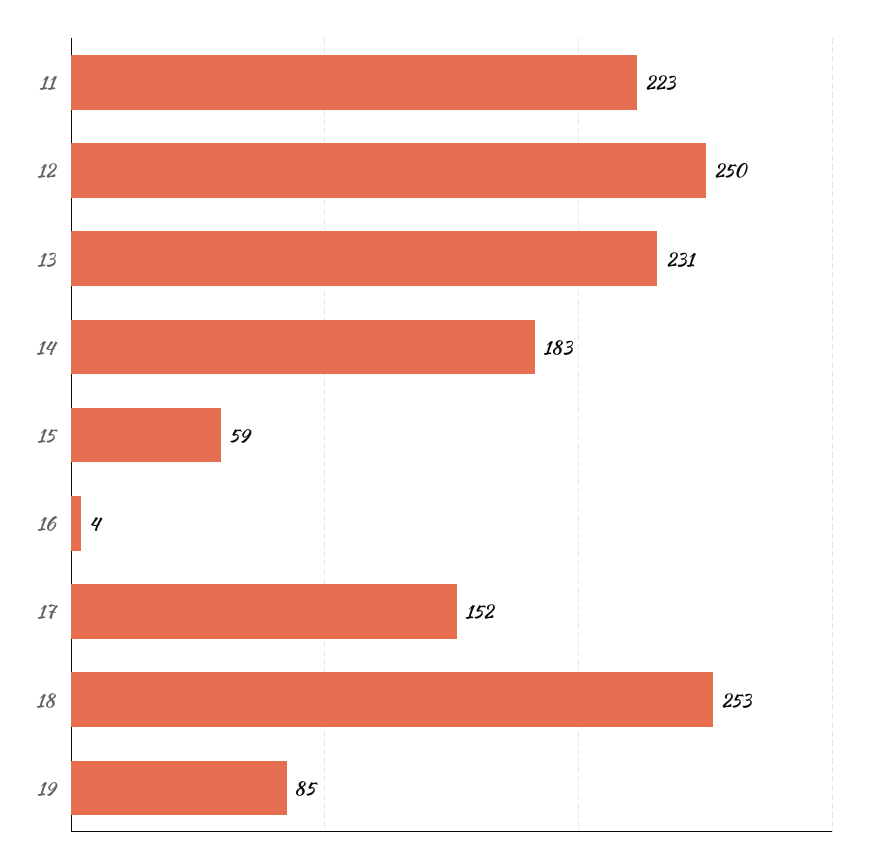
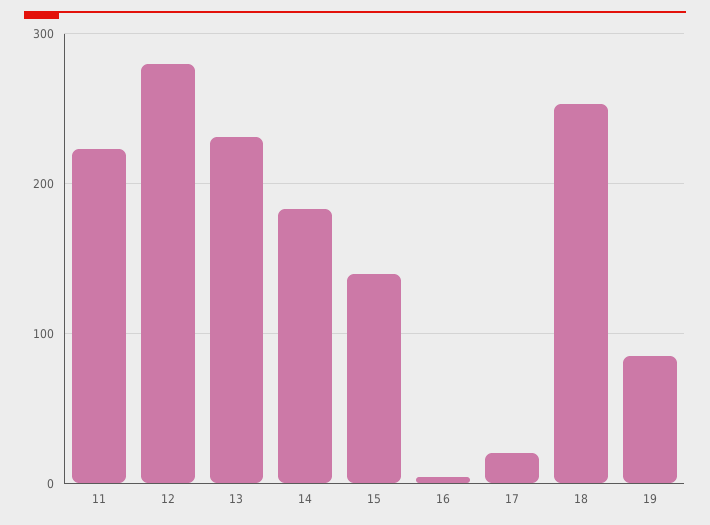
12: 250 -> 280
15: 59 -> 140
17: 152 -> 20

